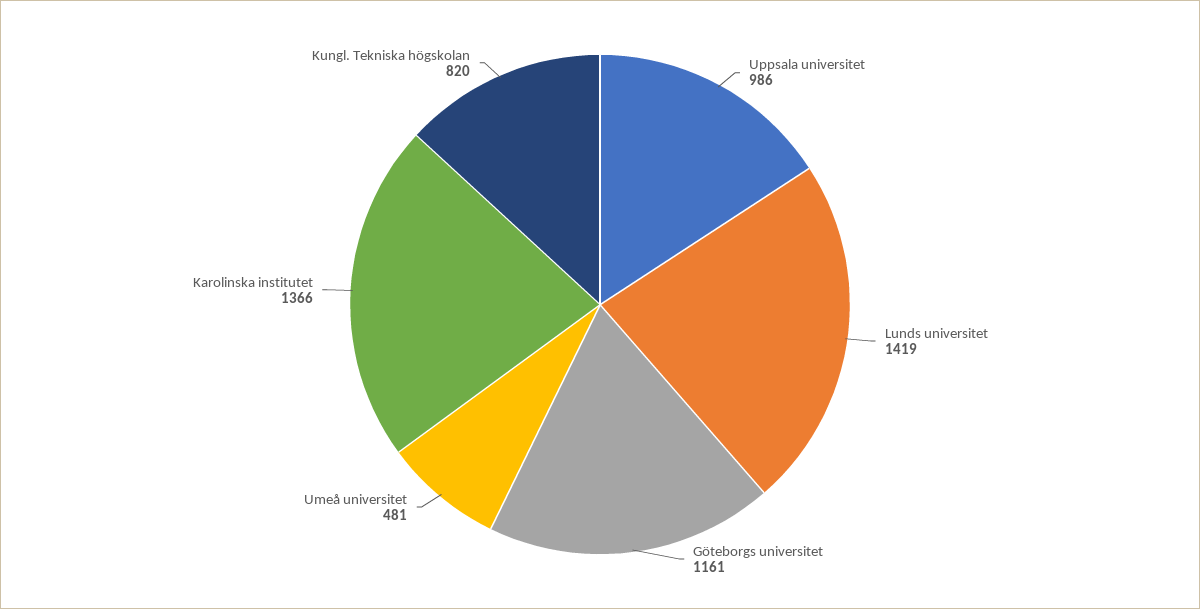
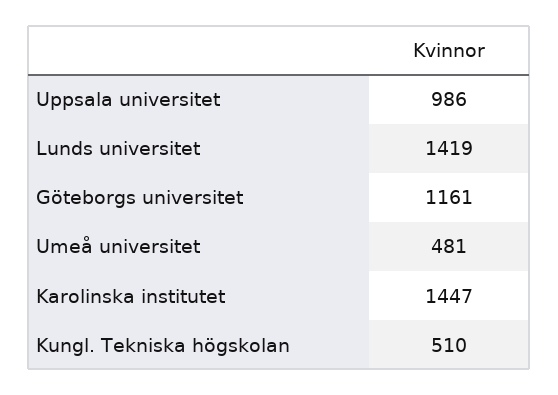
Karolinska institutet: 1366 -> 1447
Kungl. Tekniska högskolan: 820 -> 510

